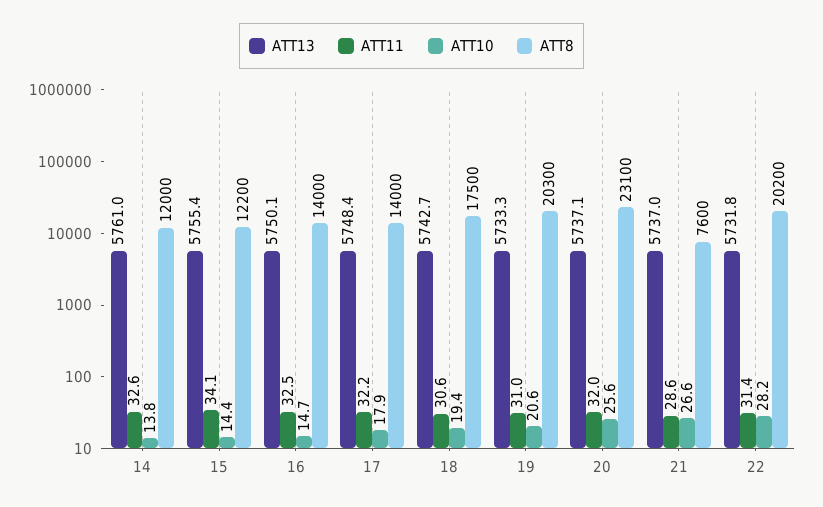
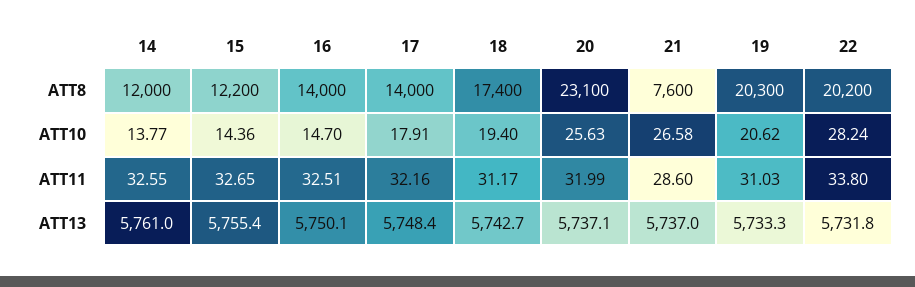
ATT11, 15: 34.1 -> 32.65
ATT11, 18: 30.6 -> 31.17
ATT8, 18: 17500 -> 17400
ATT11, 22: 31.4 -> 33.8

